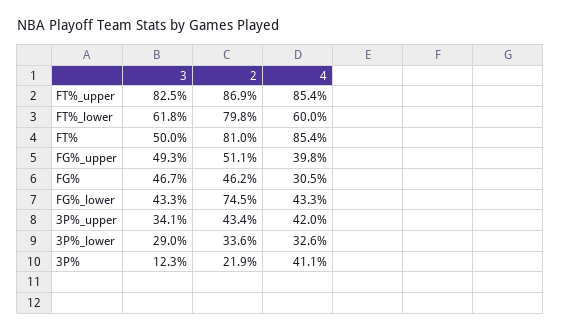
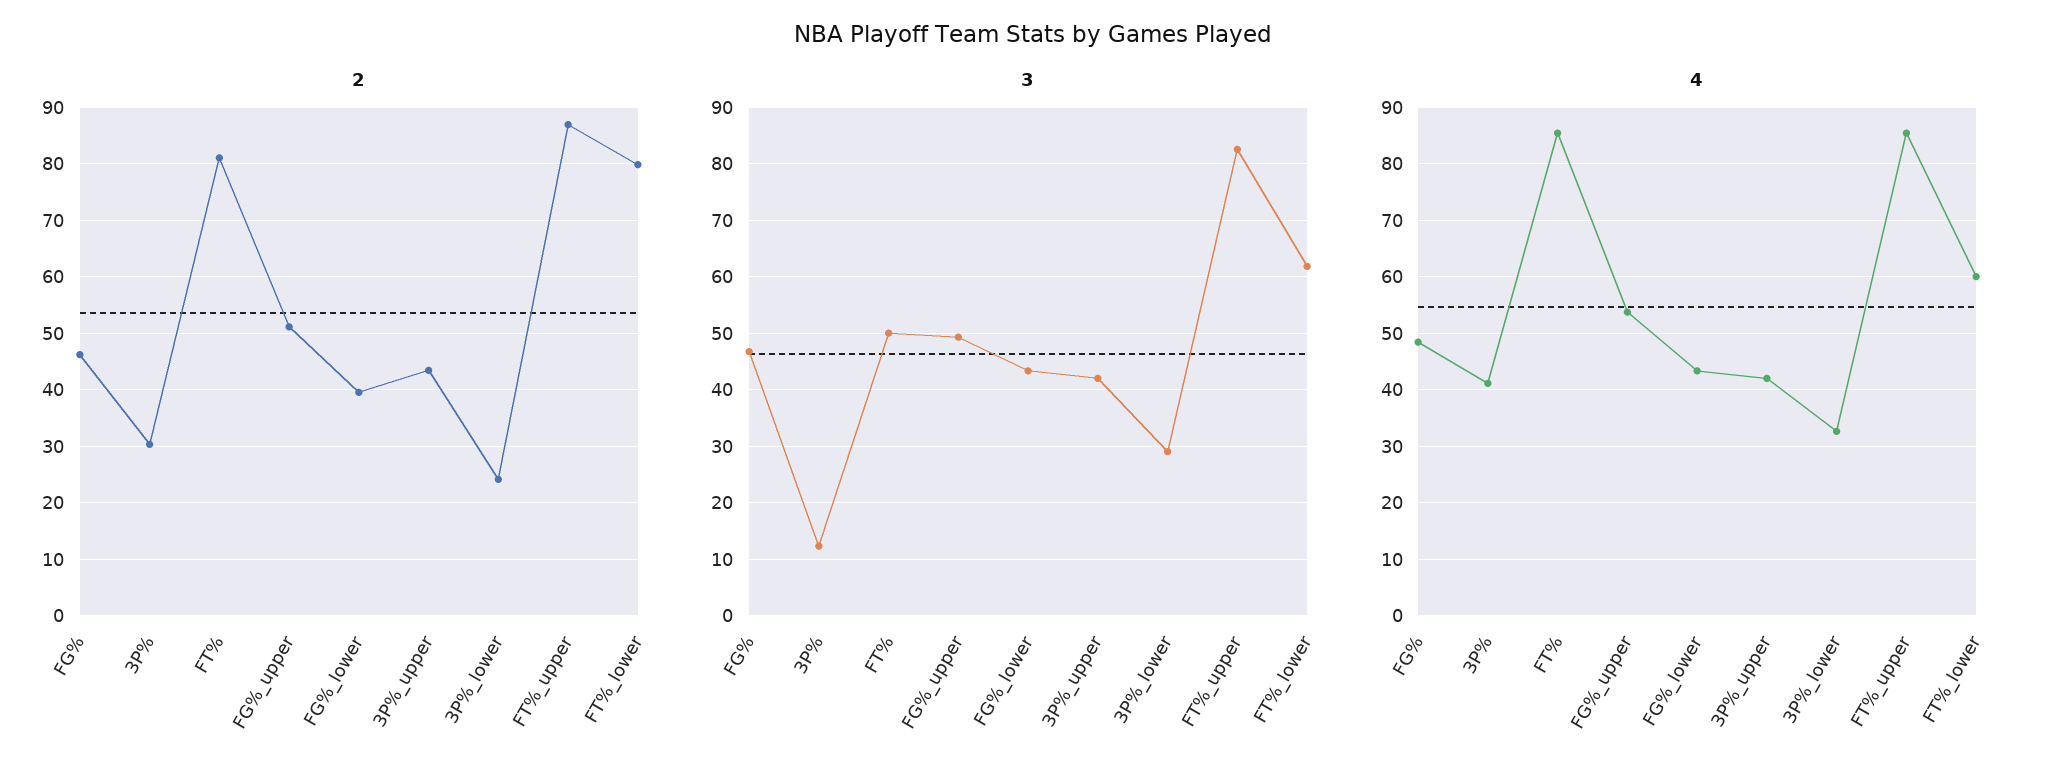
4, FG%_upper: 39.8 -> 54
4, FG%: 30.5 -> 48
2, FG%_lower: 74.5 -> 40
3, 3P%_upper: 34.1 -> 42
2, 3P%_lower: 33.6 -> 24
2, 3P%: 21.9 -> 30

